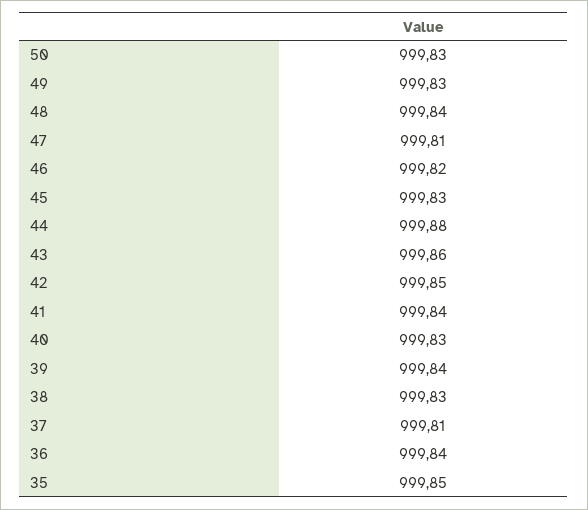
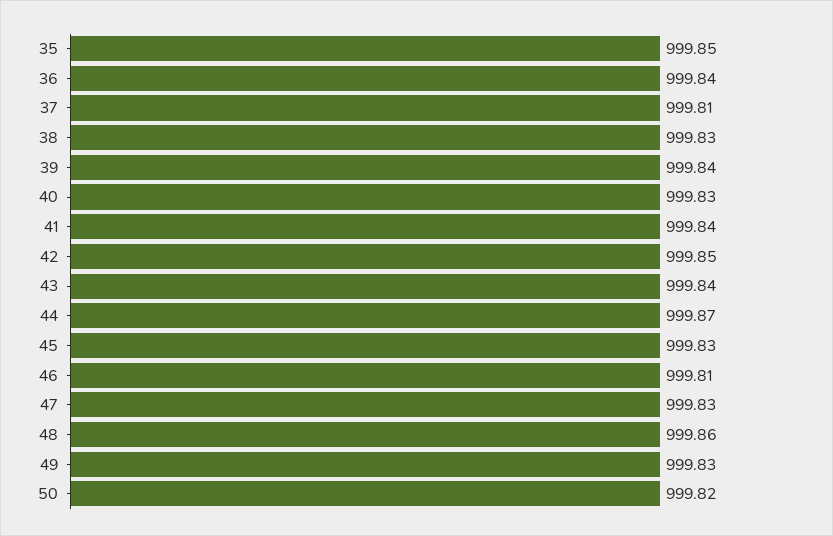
50: 999.83 -> 999.82
48: 999.84 -> 999.86
47: 999.81 -> 999.83
46: 999.82 -> 999.81
44: 999.88 -> 999.87
43: 999.86 -> 999.84

